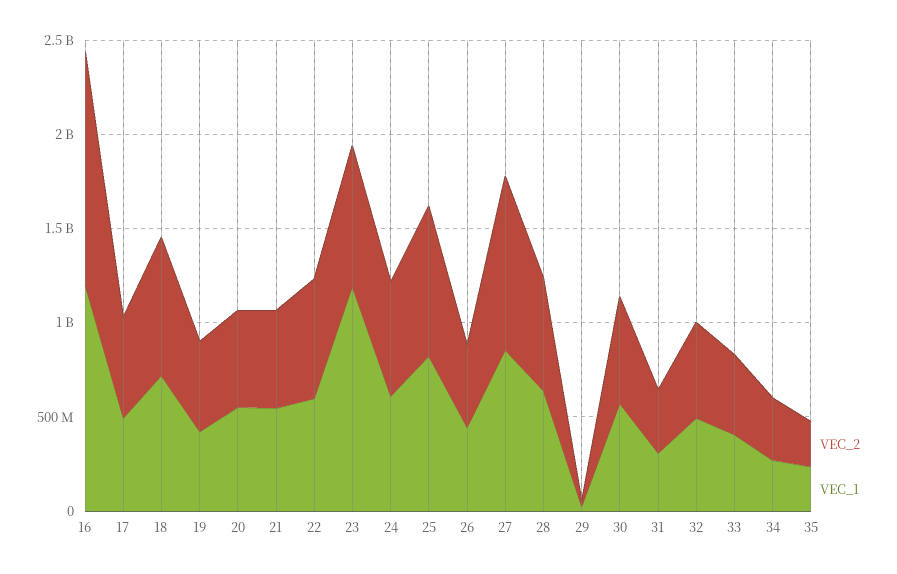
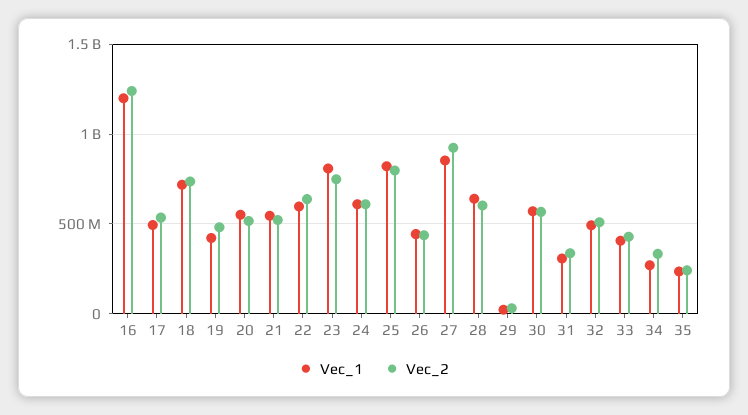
VEC_1, 23: 1200000000 -> 800000000

